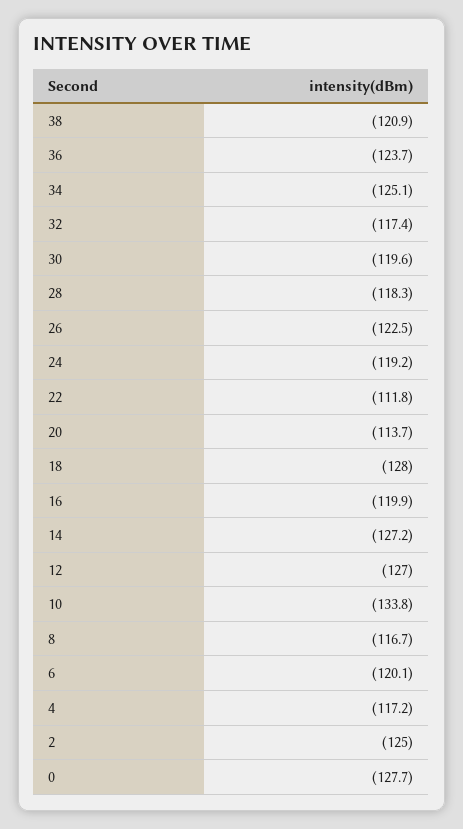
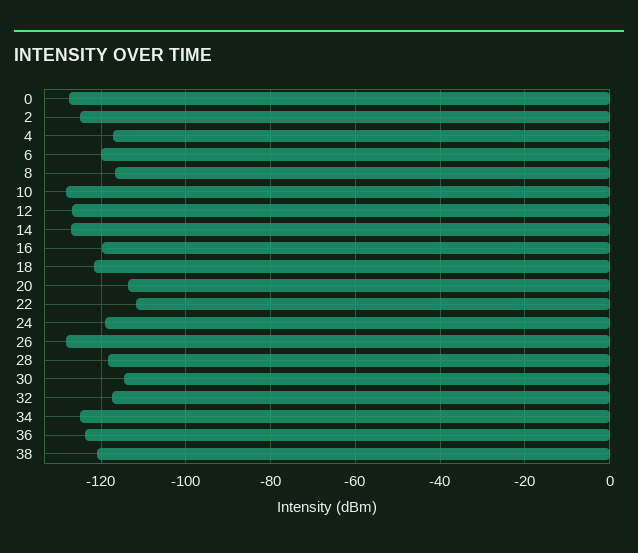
30: -119.6 -> -114
26: -122.5 -> -128
18: -128 -> -122
10: -133.8 -> -128

